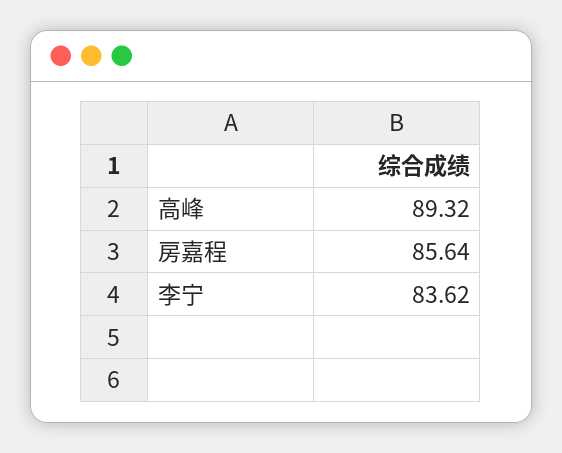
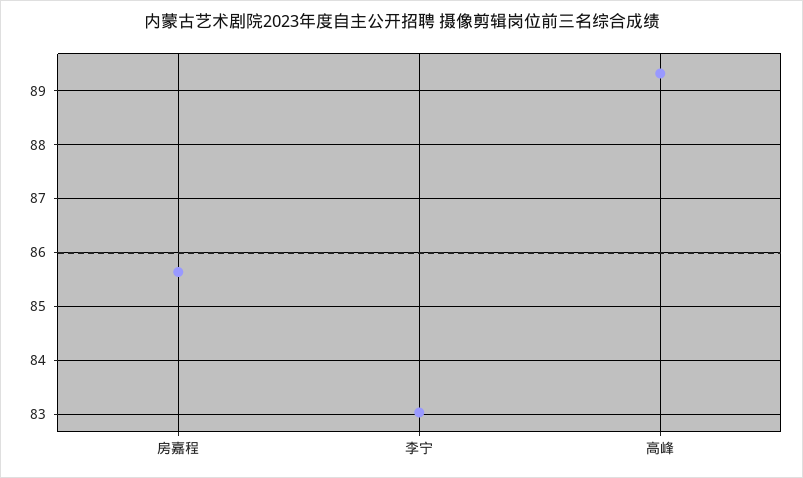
李宁: 83.62 -> 83

